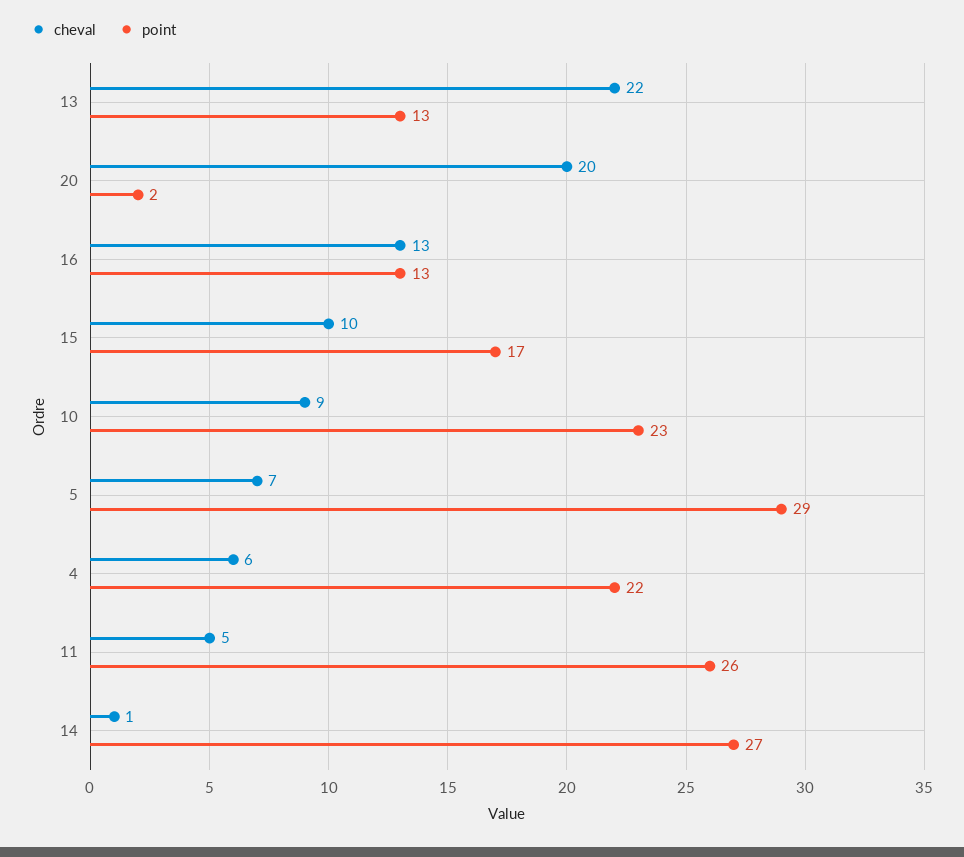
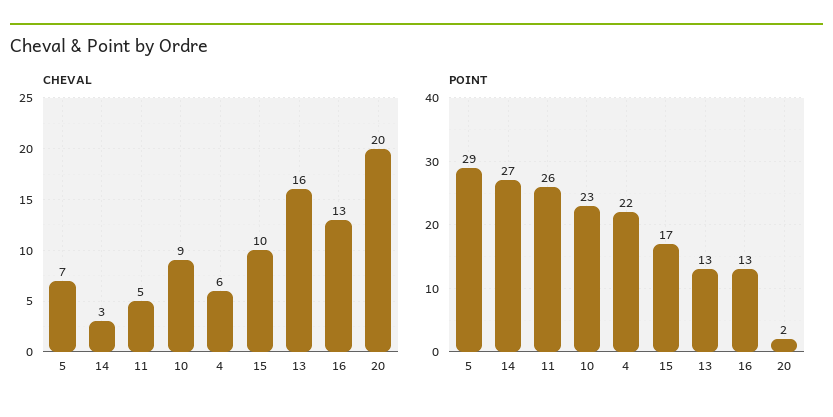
cheval, 13: 22 -> 16
cheval, 14: 1 -> 3

